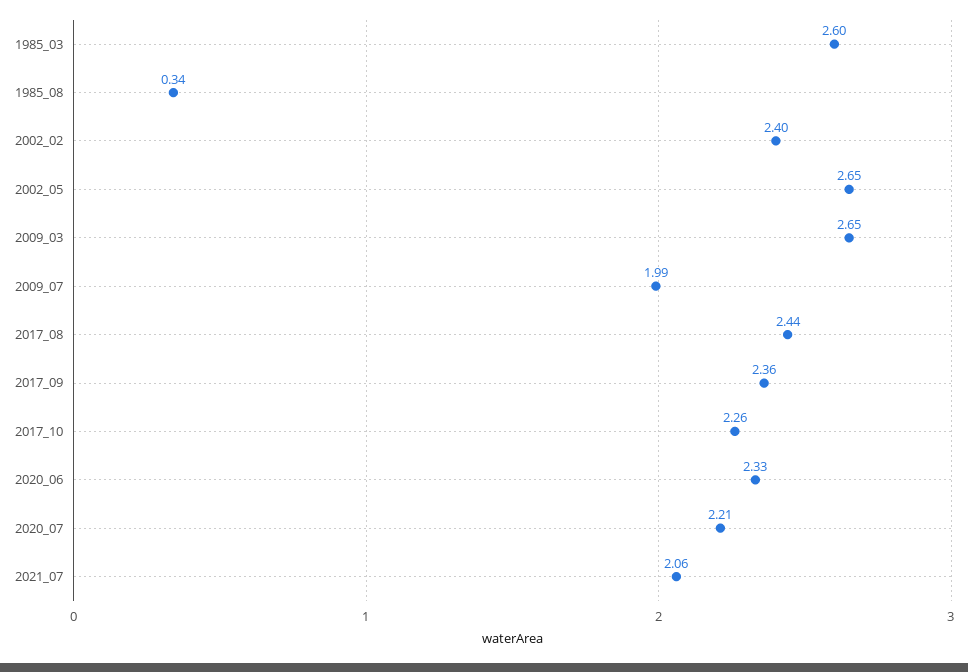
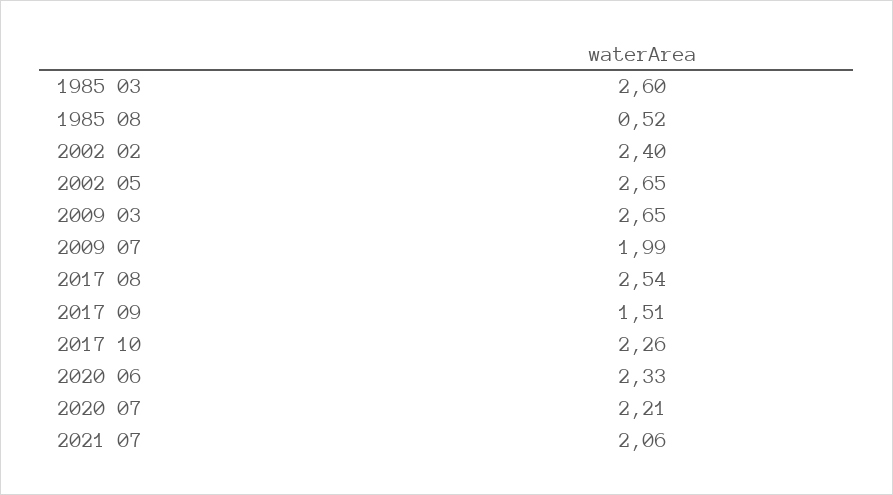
1985_08: 0.34 -> 0.52
2017_08: 2.44 -> 2.54
2017_09: 2.36 -> 1.51

